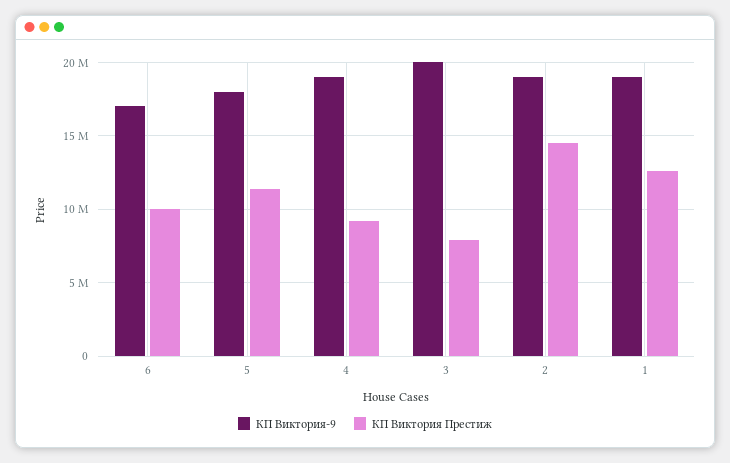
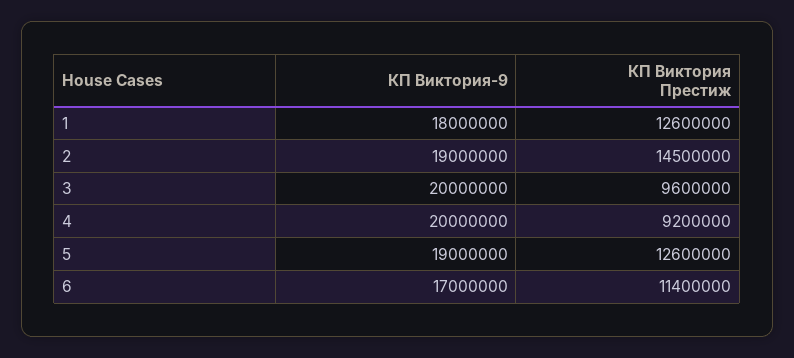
КП Виктория Престиж, 6: 10000000 -> 11400000
КП Виктория-9, 5: 18000000 -> 19000000
КП Виктория Престиж, 5: 11500000 -> 12600000
КП Виктория-9, 4: 19000000 -> 20000000
КП Виктория Престиж, 3: 8000000 -> 9600000
КП Виктория-9, 1: 19000000 -> 18000000

